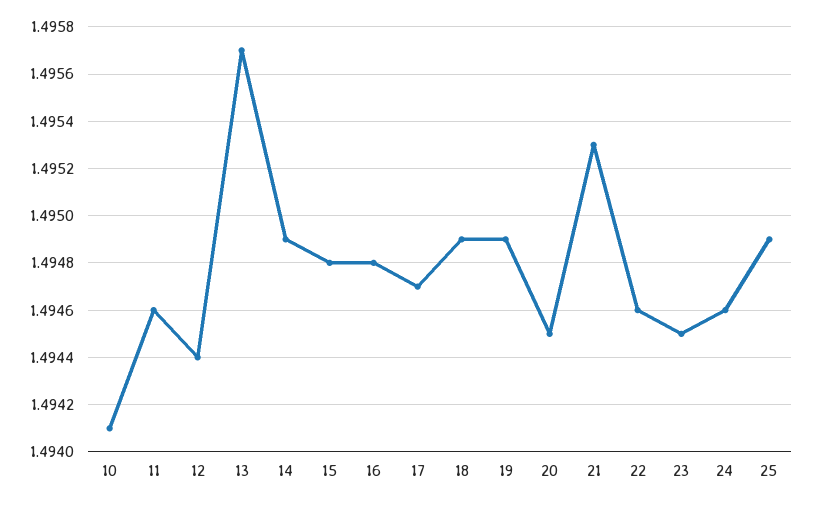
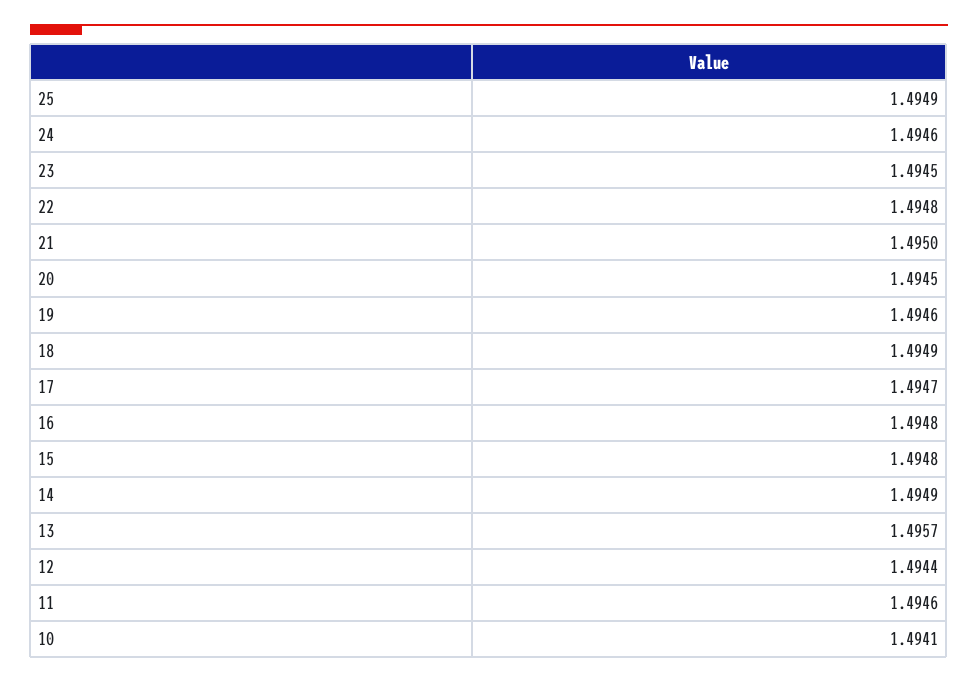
19: 1.4949 -> 1.4946
21: 1.4953 -> 1.495
22: 1.4946 -> 1.4948

